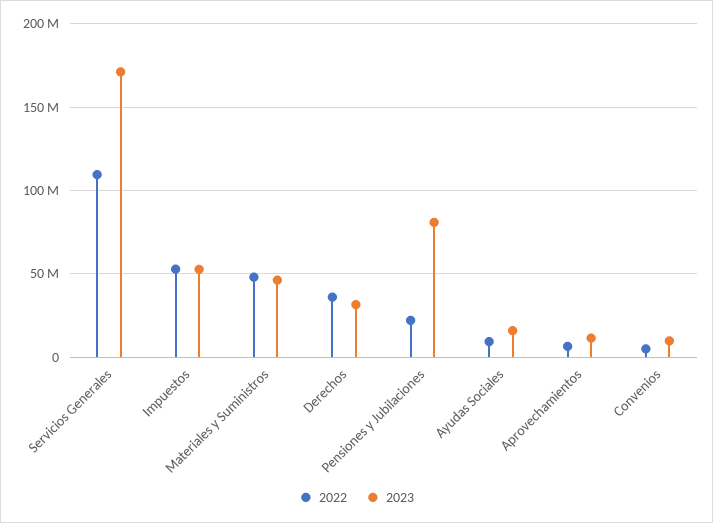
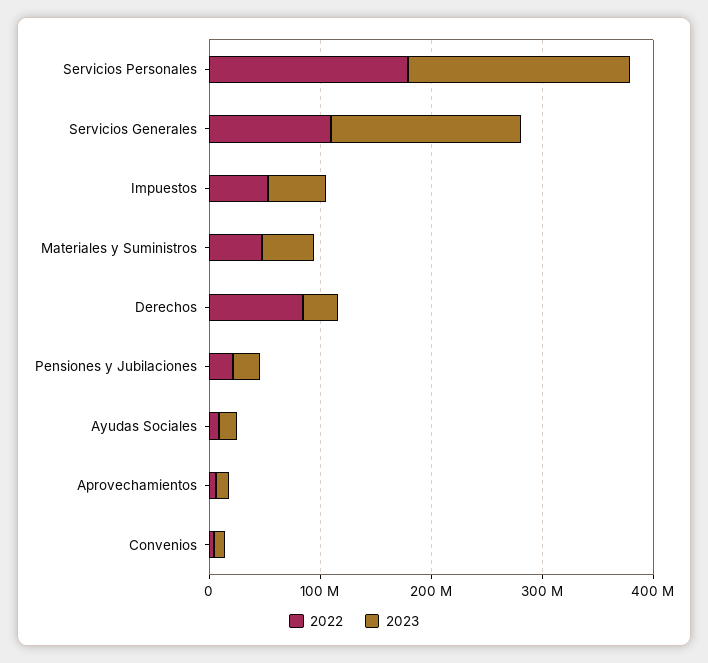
2022, Derechos: 35000000 -> 80000000
2023, Pensiones y Jubilaciones: 80000000 -> 20000000
2022, Servicios Personales: none -> 180000000
2023, Servicios Personales: none -> 200000000

